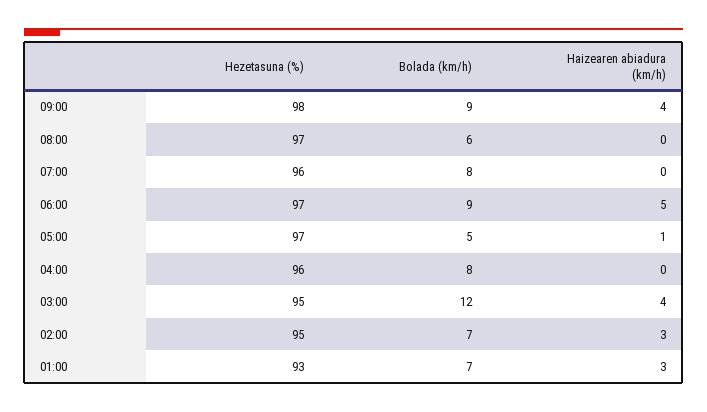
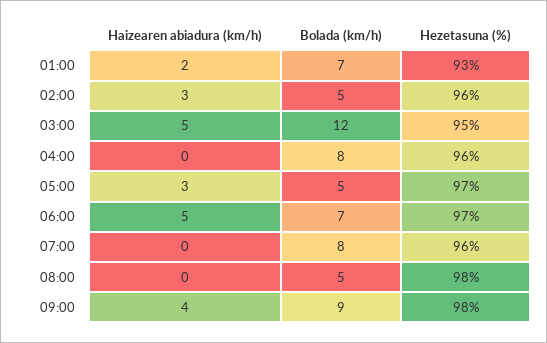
Hezetasuna (%), 08:00: 97 -> 98
Bolada (km/h), 08:00: 6 -> 5
Bolada (km/h), 06:00: 9 -> 7
Haizearen abiadura (km/h), 05:00: 1 -> 3
Haizearen abiadura (km/h), 03:00: 4 -> 5
Hezetasuna (%), 02:00: 95 -> 96
Bolada (km/h), 02:00: 7 -> 5
Haizearen abiadura (km/h), 01:00: 3 -> 2

